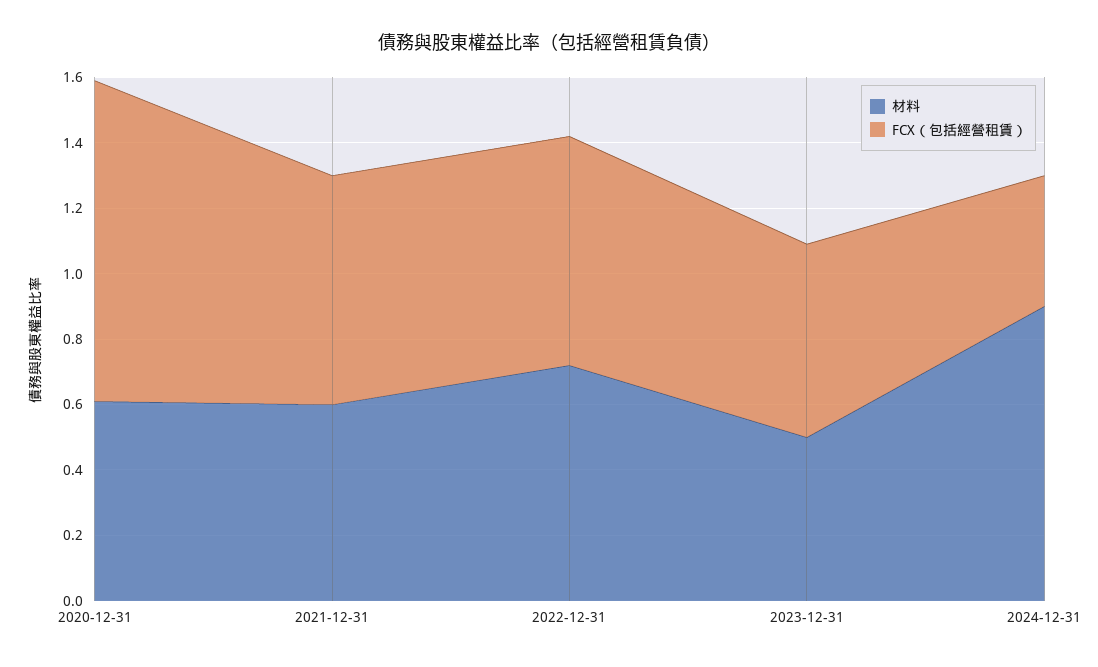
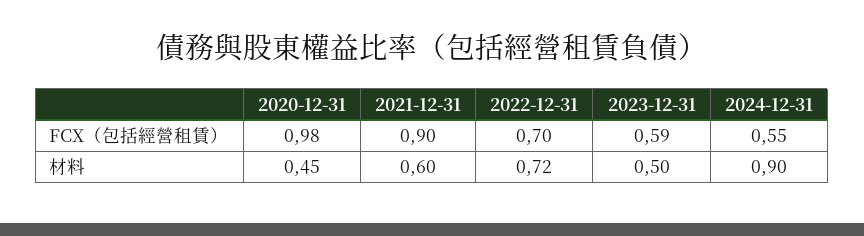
材料, 2020-12-31: 0.6 -> 0.45
FCX（包括經營租賃）, 2021-12-31: 0.7 -> 0.9
FCX（包括經營租賃）, 2024-12-31: 0.4 -> 0.55

